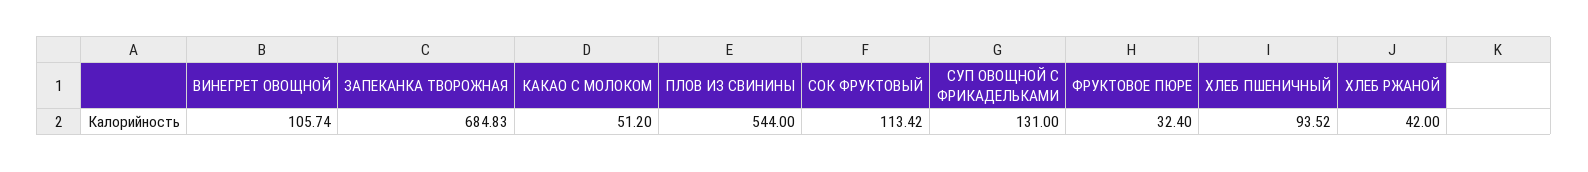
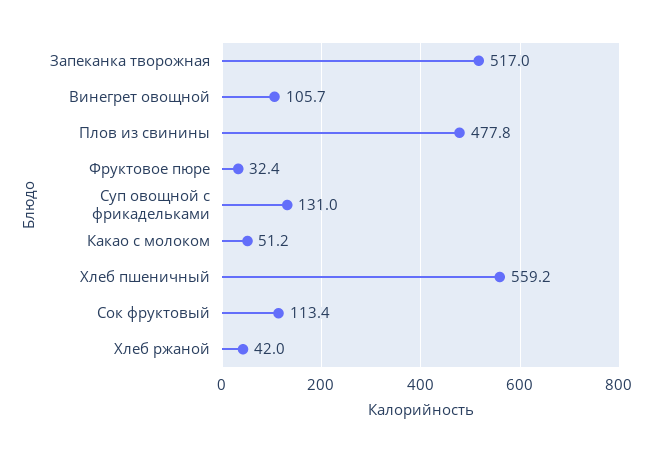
ЗАПЕКАНКА ТВОРОЖНАЯ: 684.83 -> 517
ПЛОВ ИЗ СВИНИНЫ: 544 -> 477.8
ХЛЕБ ПШЕНИЧНЫЙ: 93.52 -> 559.2

